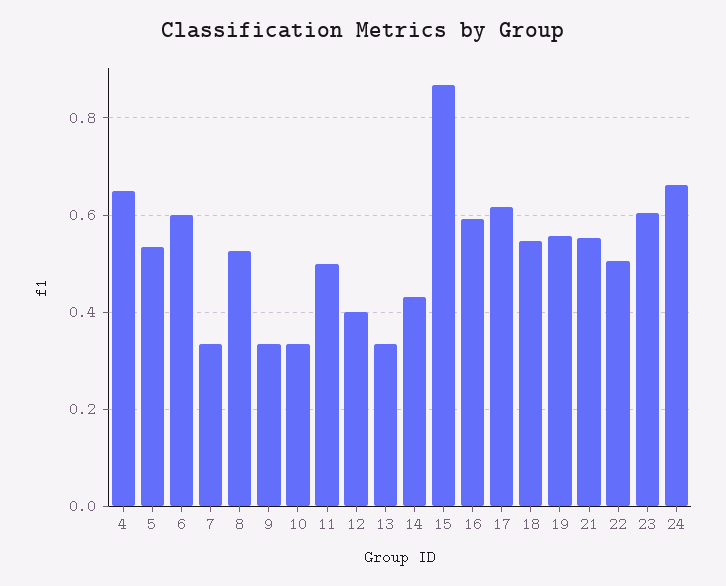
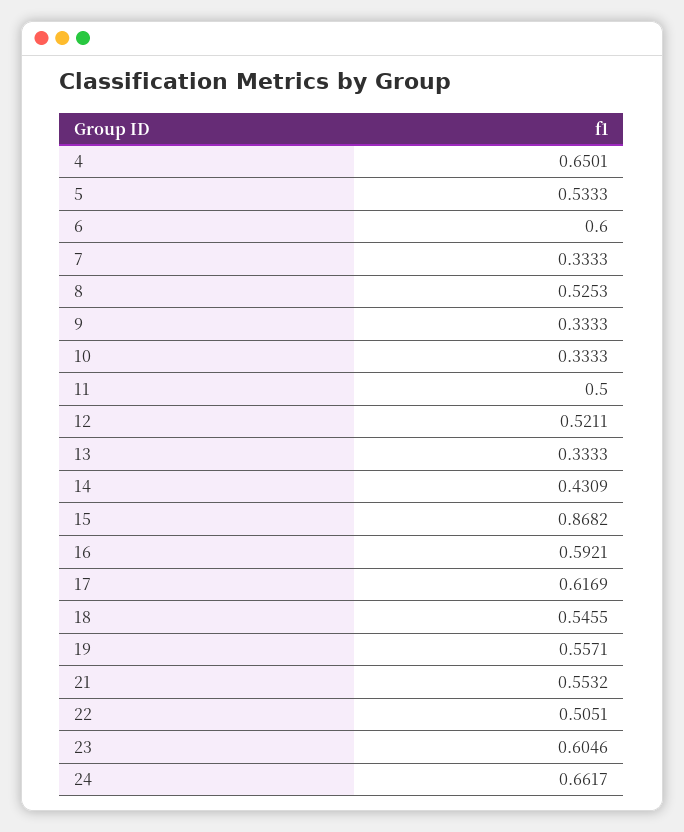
12: 0.4 -> 0.5211

